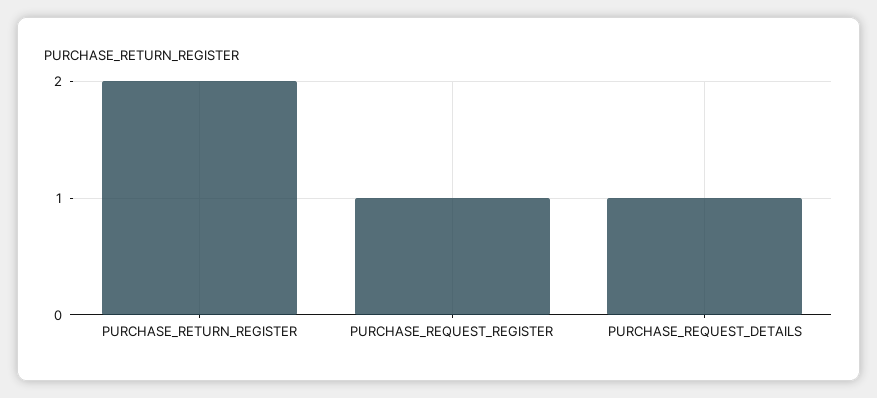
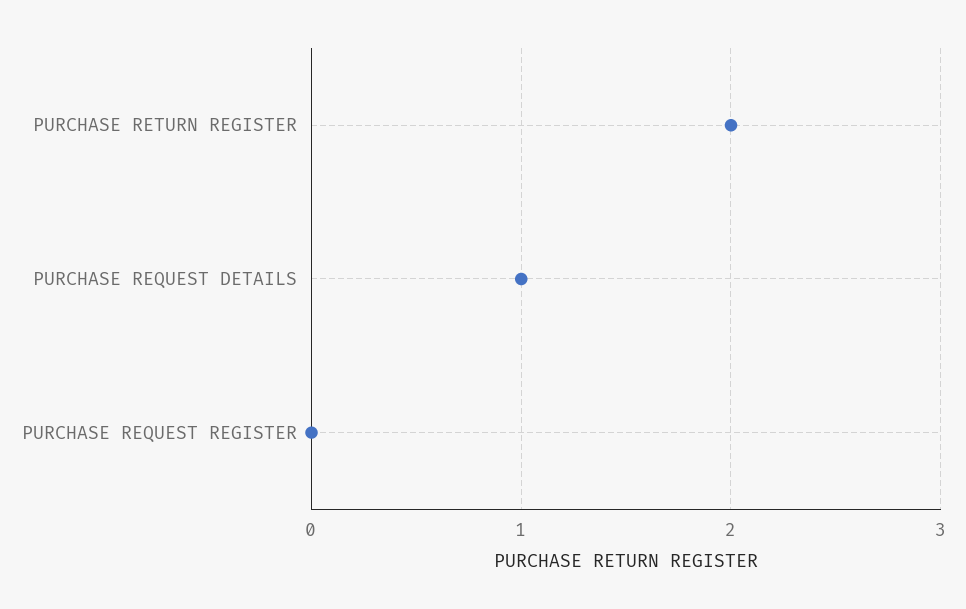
PURCHASE_REQUEST_REGISTER: 1 -> 0

